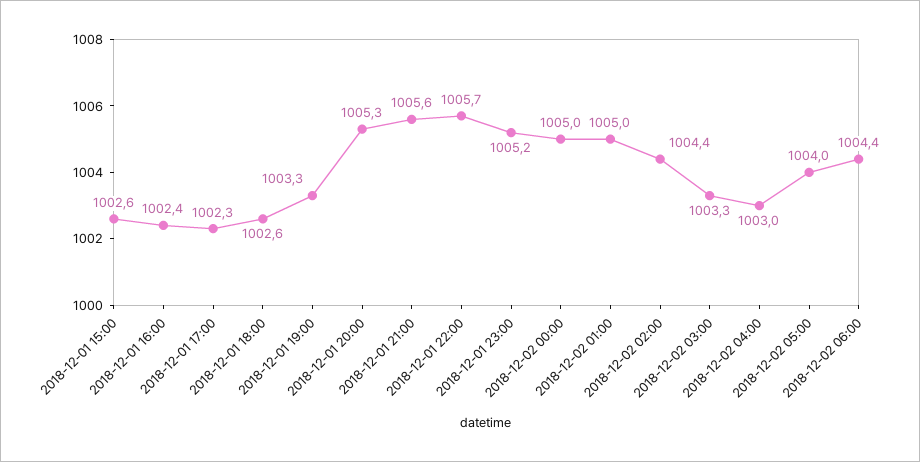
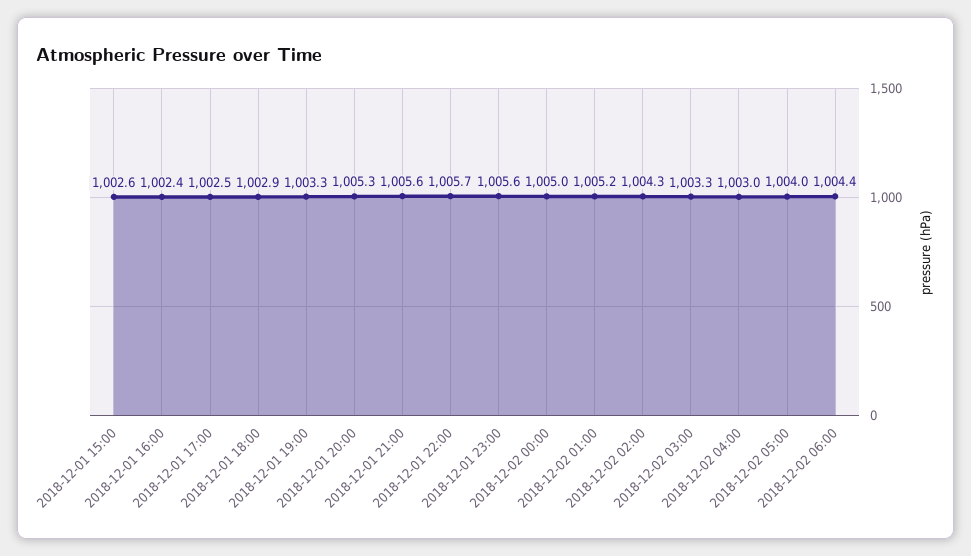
2018-12-01 17:00: 1002.3 -> 1002.5
2018-12-01 18:00: 1002.6 -> 1002.9
2018-12-01 23:00: 1005.2 -> 1005.6
2018-12-02 01:00: 1005 -> 1005.2
2018-12-02 02:00: 1004.4 -> 1004.3

